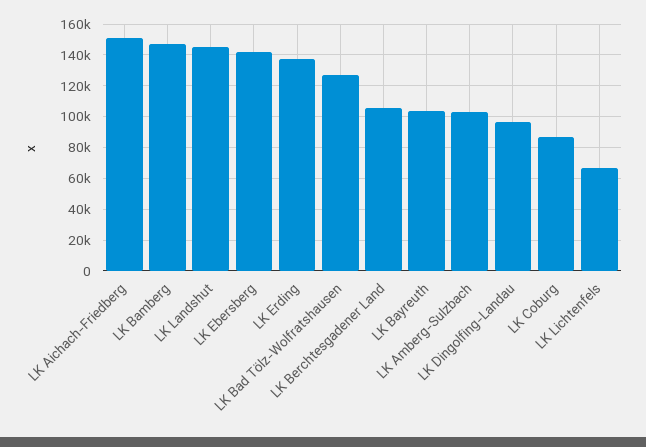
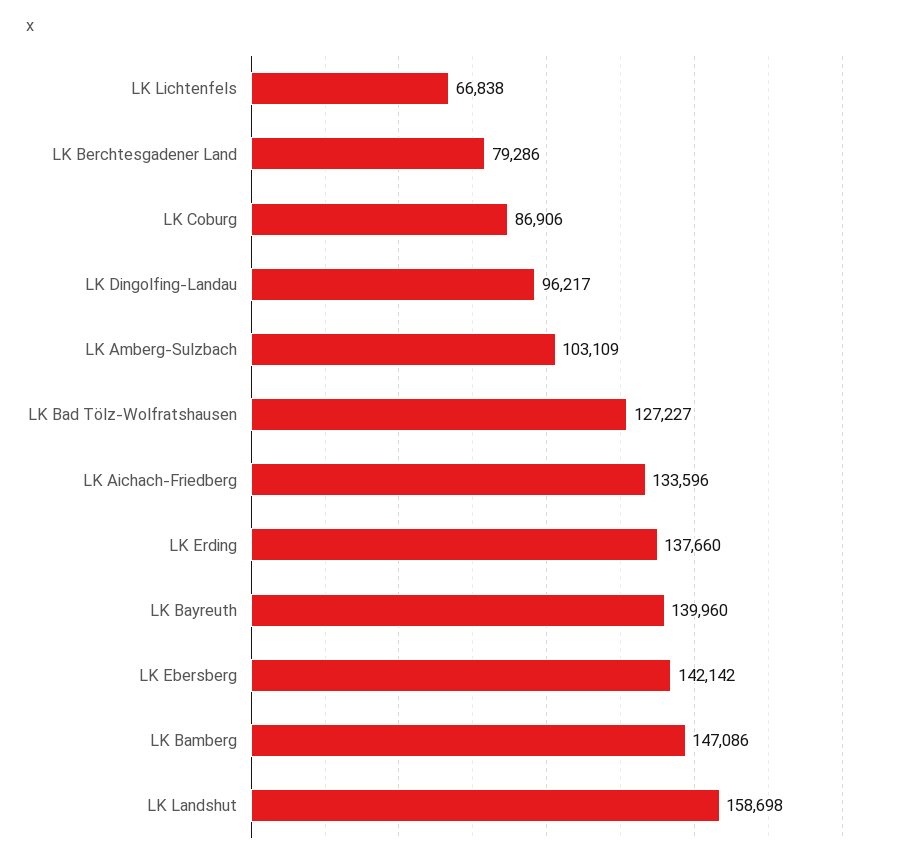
LK Aichach-Friedberg: 150000 -> 133596
LK Landshut: 145000 -> 158698
LK Berchtesgadener Land: 105000 -> 79286
LK Bayreuth: 105000 -> 139960

